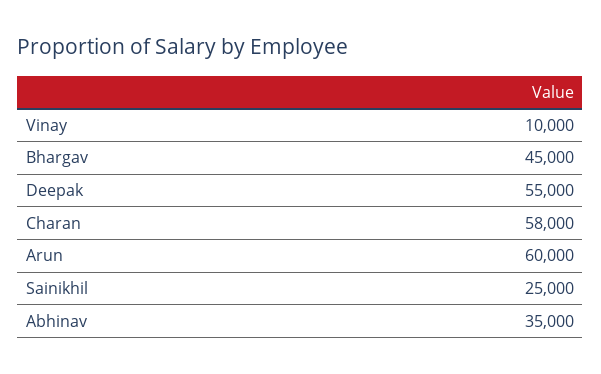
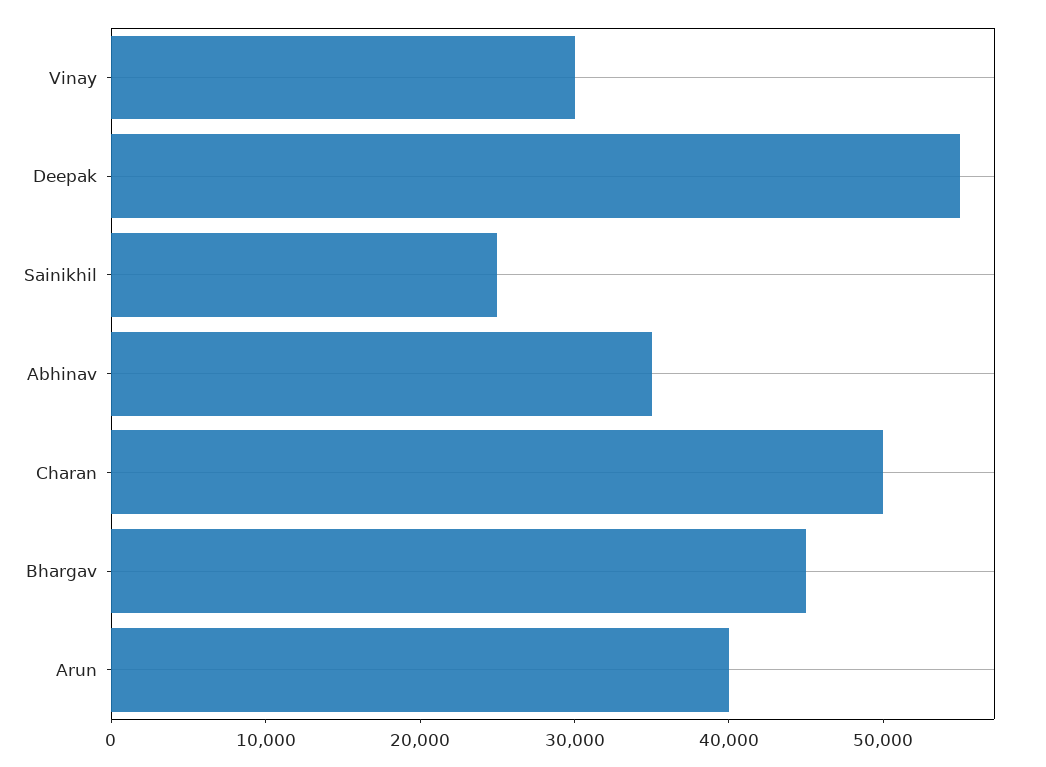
Vinay: 10000 -> 30000
Charan: 58000 -> 50000
Arun: 60000 -> 40000

